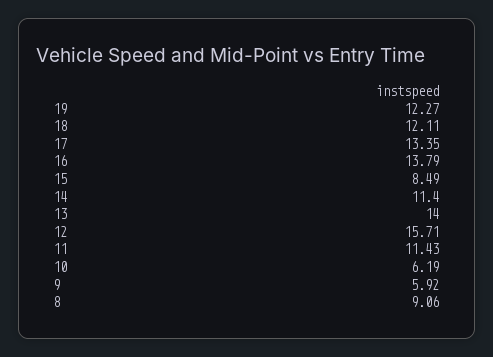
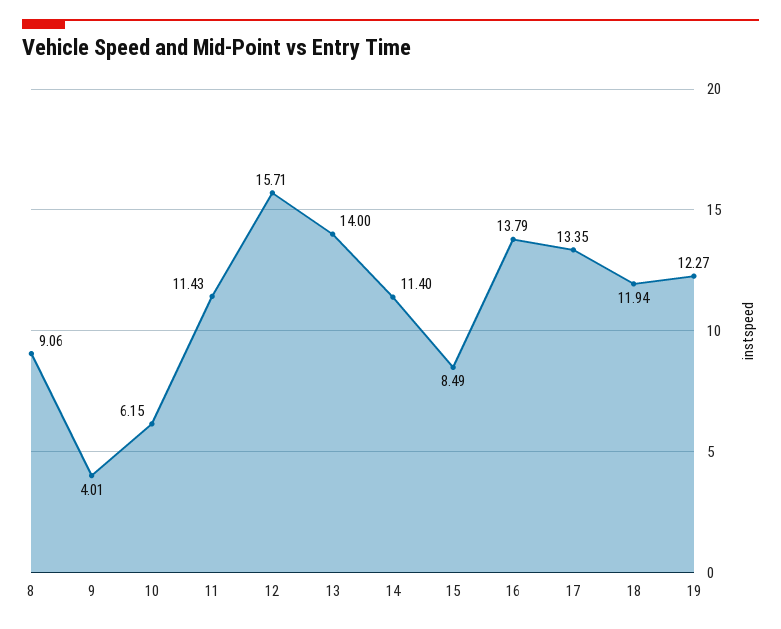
18: 12.11 -> 11.94
10: 6.19 -> 6.15
9: 5.92 -> 4.01

